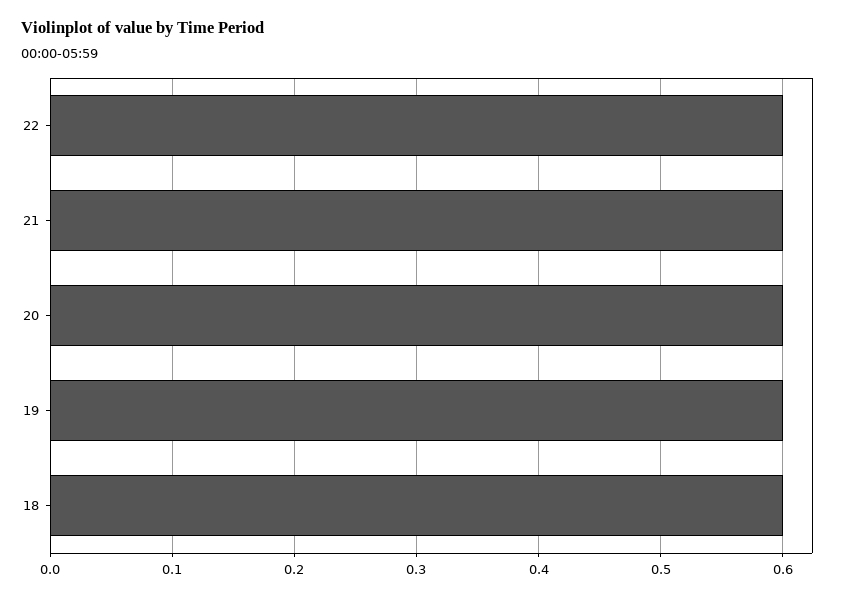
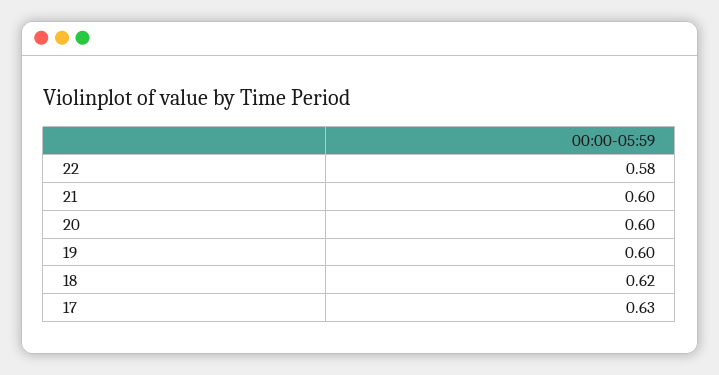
22: 0.6 -> 0.58
18: 0.6 -> 0.62
17: none -> 0.63

